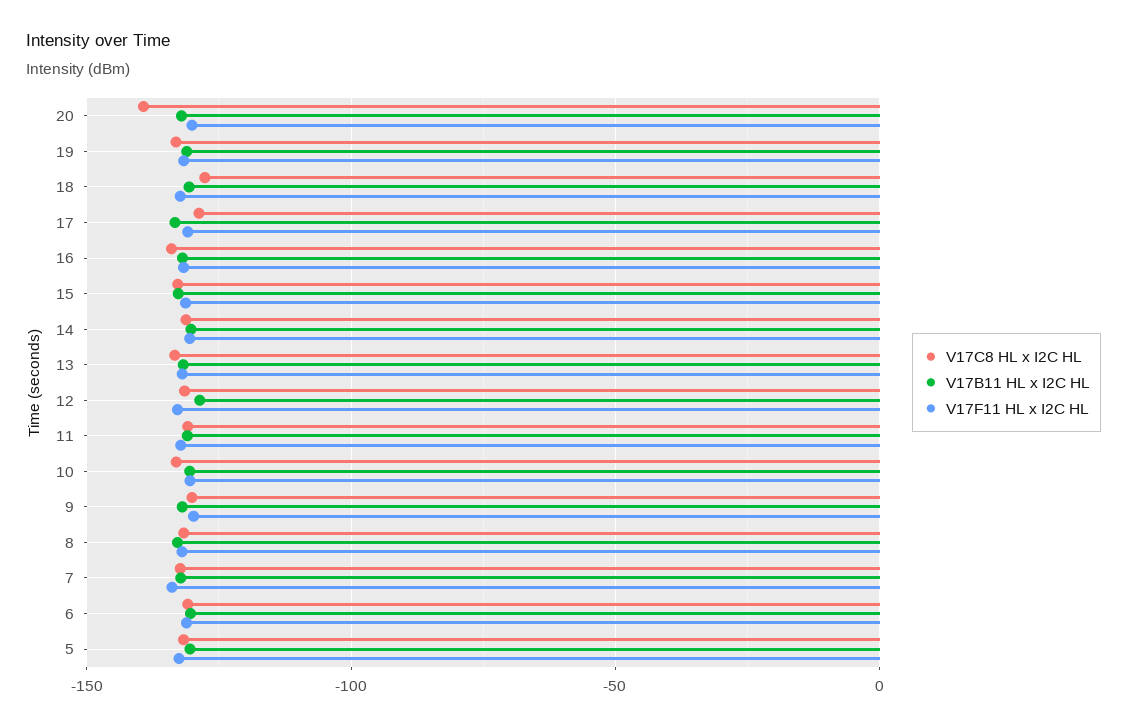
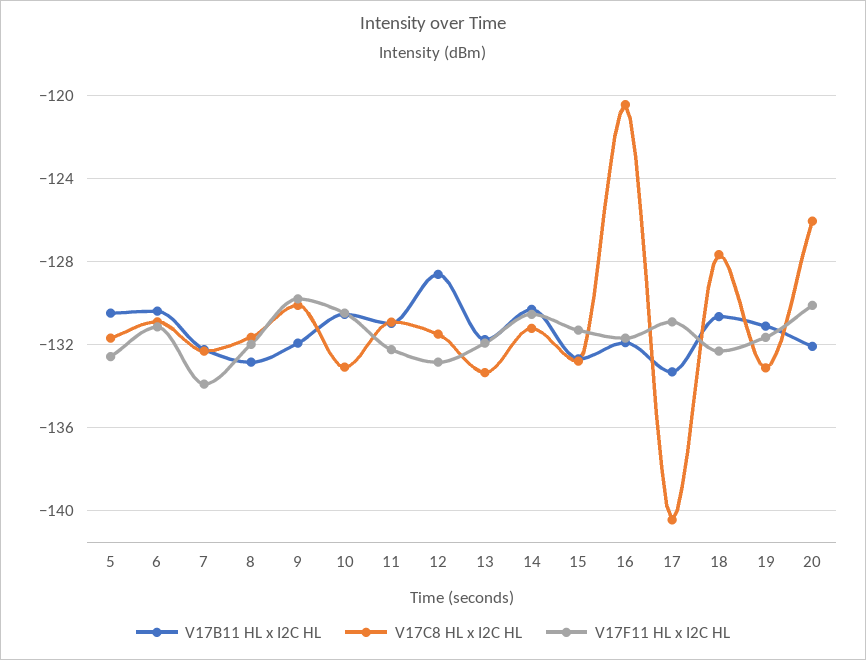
V17C8 HL x I2C HL, 20: -140 -> -126
V17C8 HL x I2C HL, 17: -130 -> -140.5
V17C8 HL x I2C HL, 16: -135 -> -120.5

